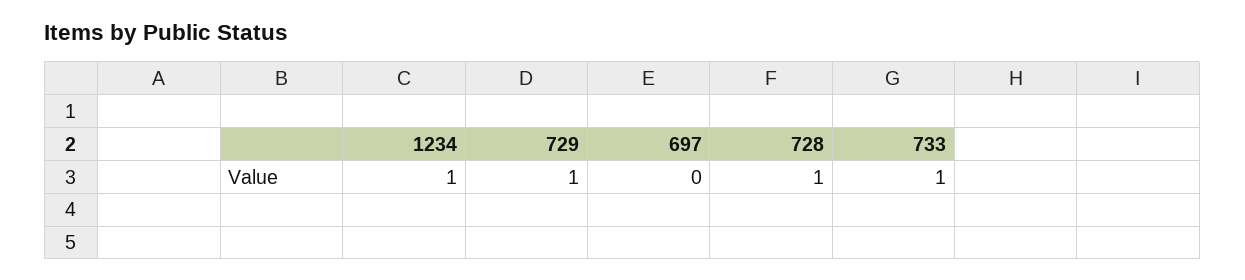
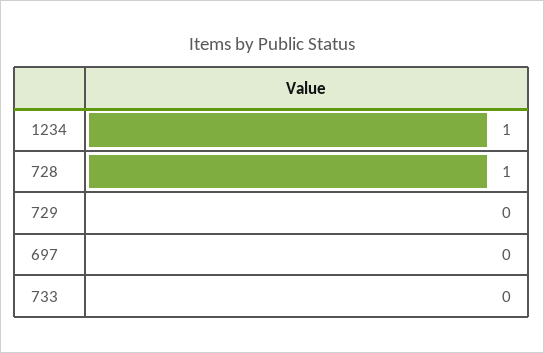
729: 1 -> 0
733: 1 -> 0

